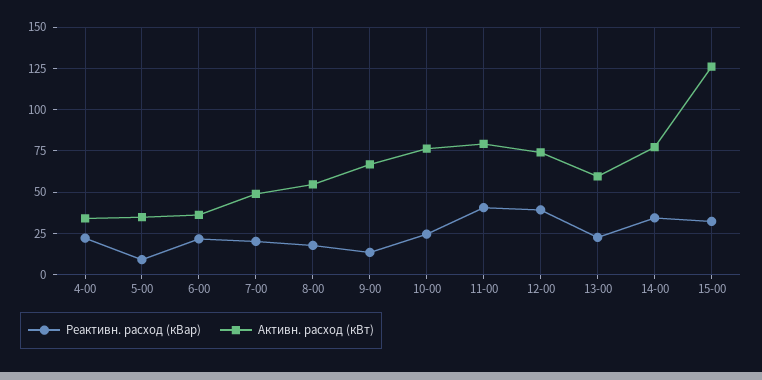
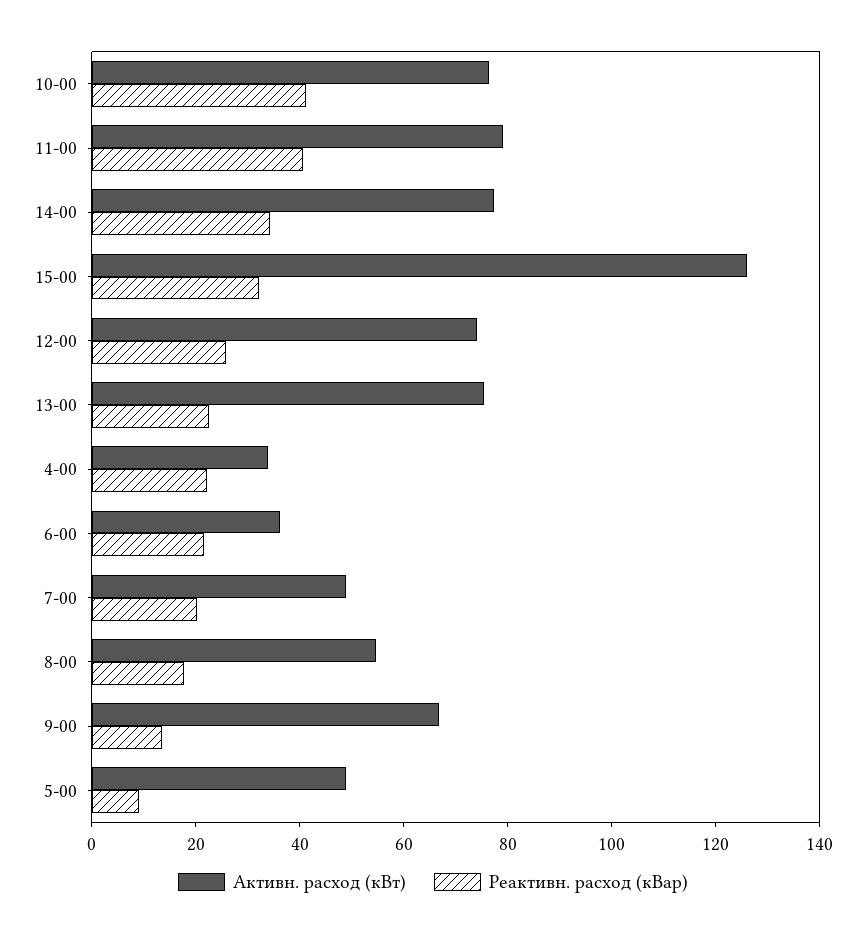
Активн. расход (кВт), 5-00: 35 -> 50
Реактивн. расход (кВар), 10-00: 25 -> 40
Реактивн. расход (кВар), 12-00: 40 -> 25
Активн. расход (кВт), 13-00: 60 -> 75

